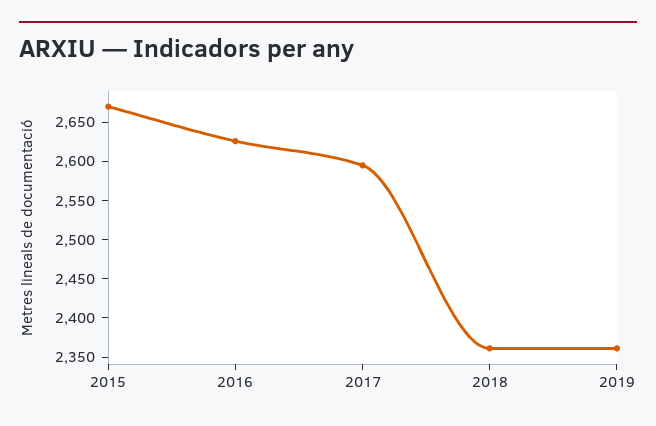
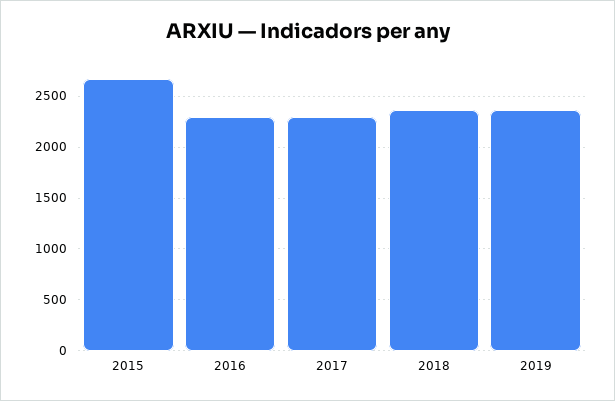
2016: 2625 -> 2300
2017: 2600 -> 2300

